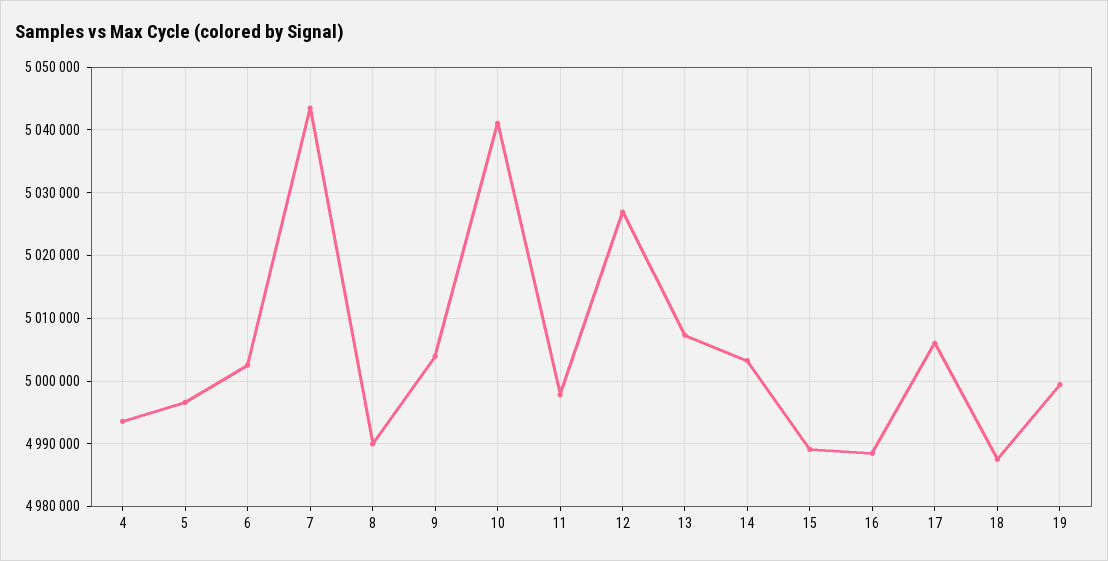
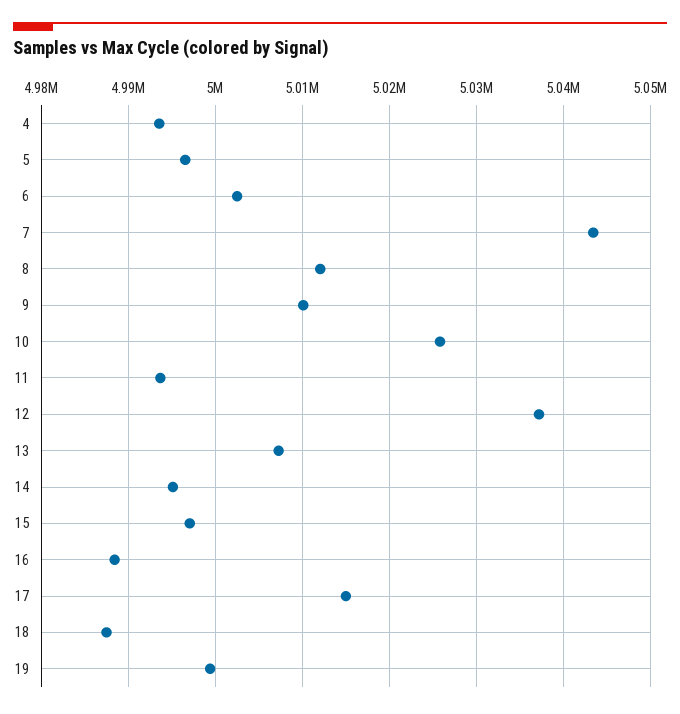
8: 4990000 -> 5012000
9: 5004000 -> 5010000
10: 5041000 -> 5026000
11: 4998000 -> 4994000
12: 5027000 -> 5037000
14: 5003000 -> 4995000
15: 4989000 -> 4997000
17: 5006000 -> 5015000

